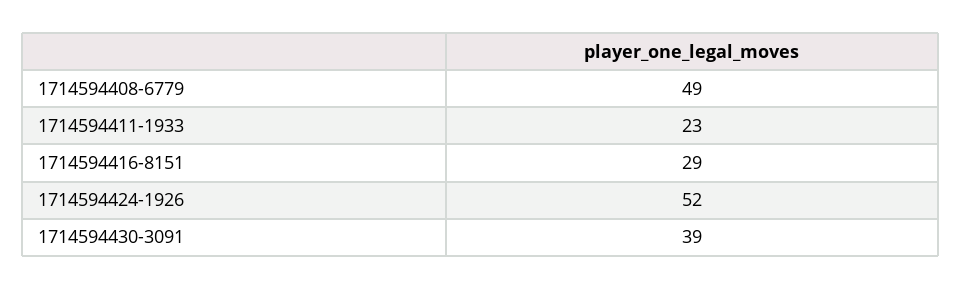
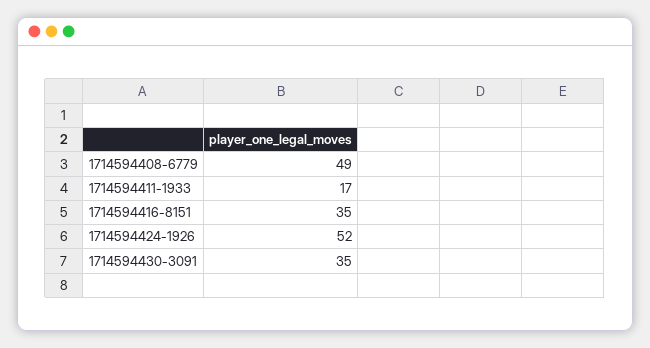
1714594411-1933: 23 -> 17
1714594416-8151: 29 -> 35
1714594430-3091: 39 -> 35

